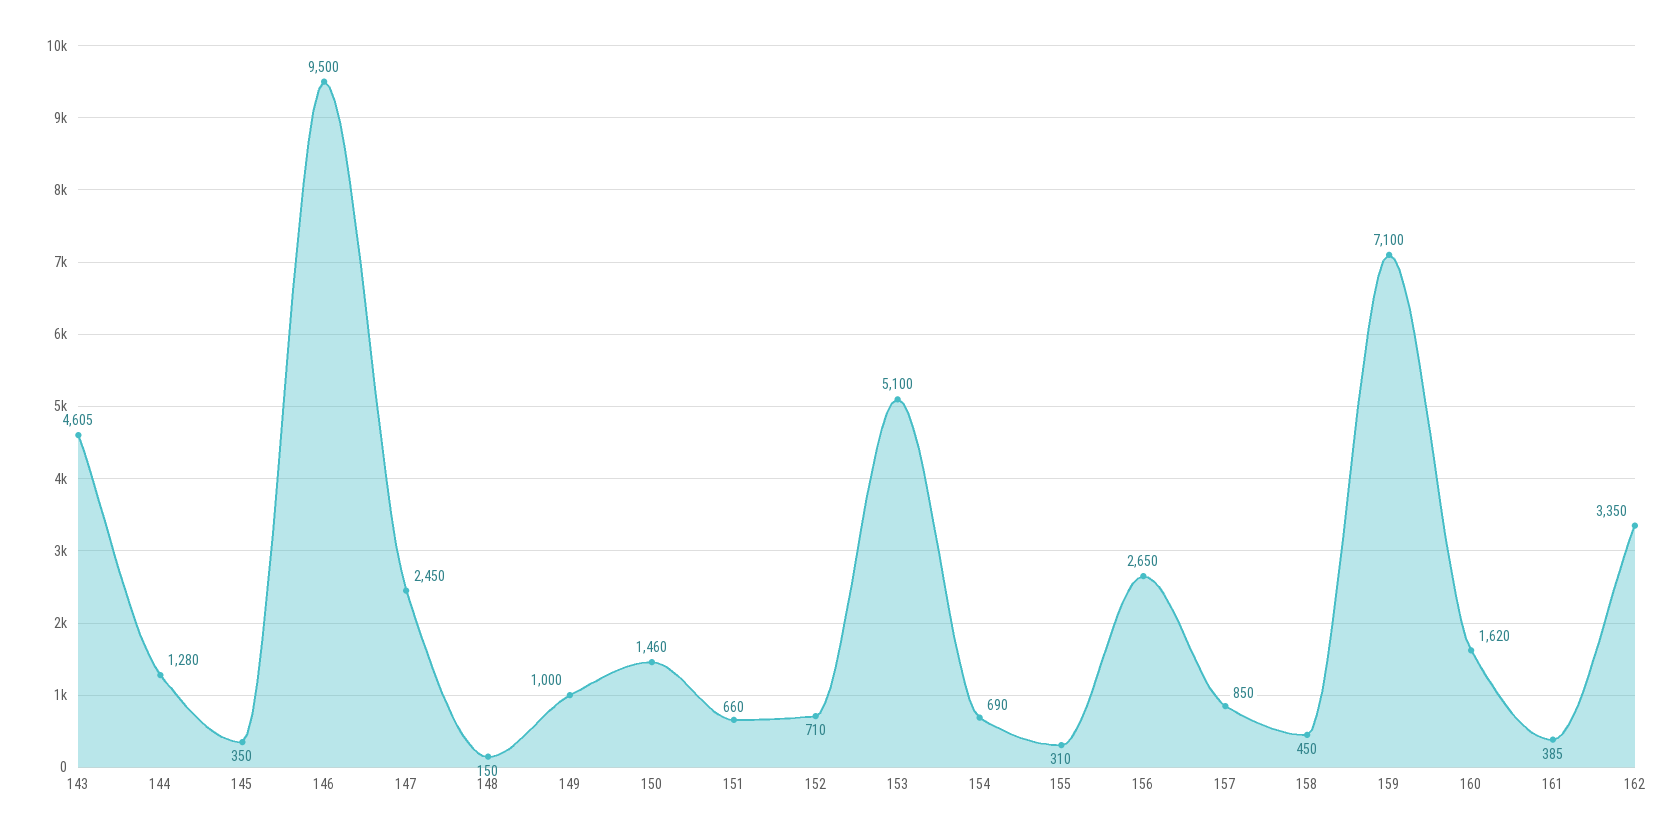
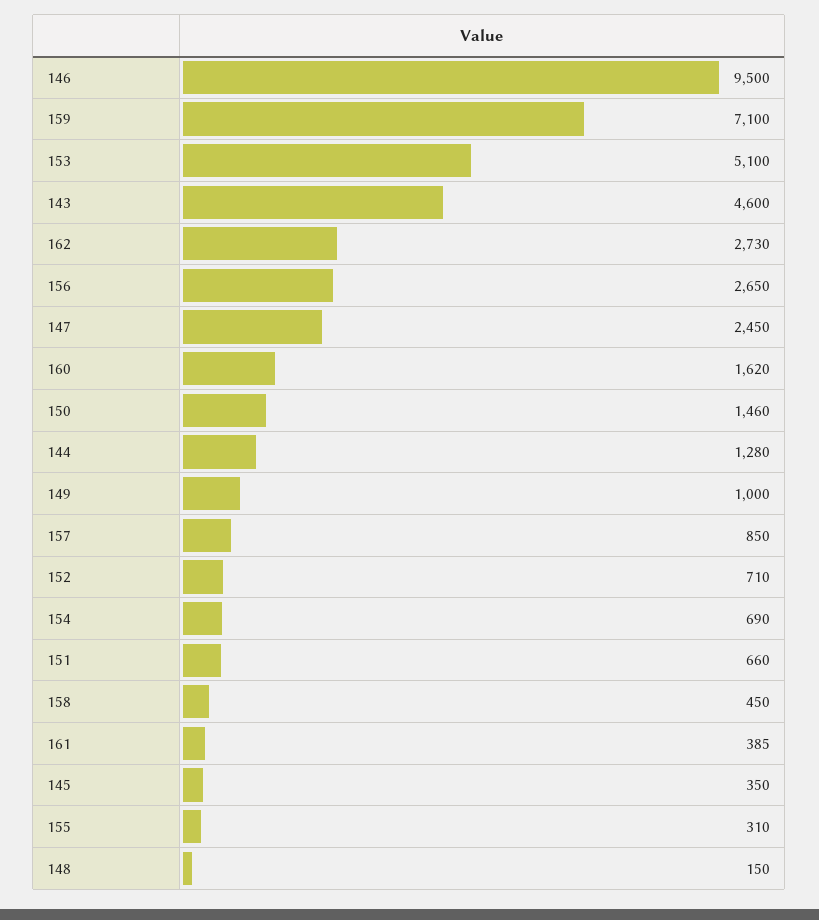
143: 4605 -> 4600
162: 3350 -> 2730

